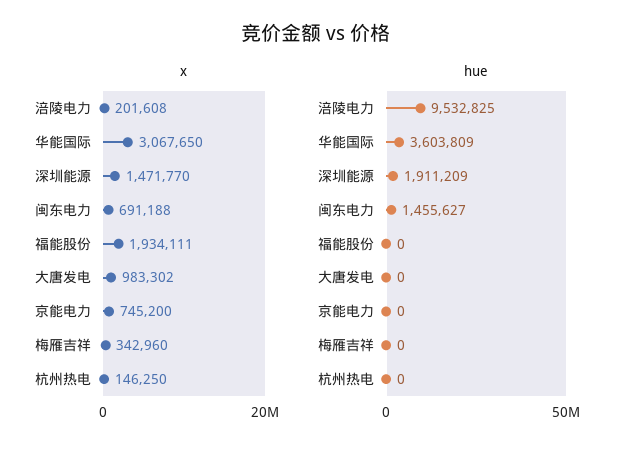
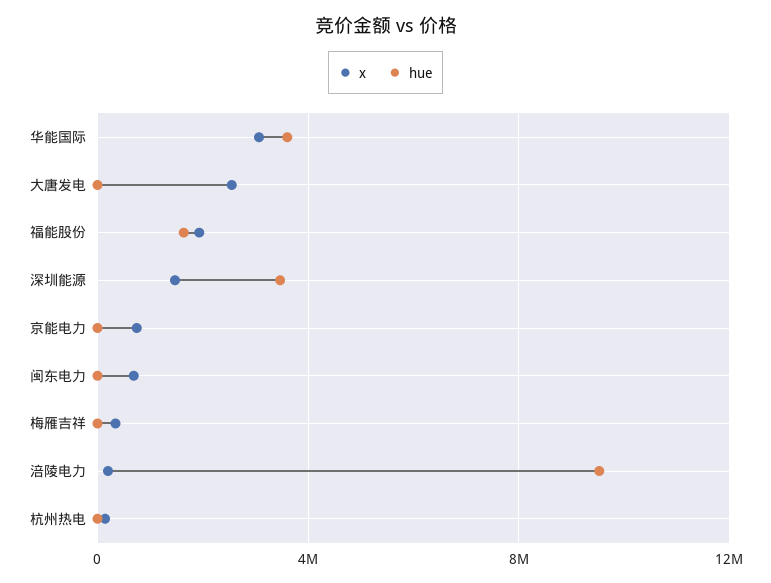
x, 大唐发电: 983302 -> 2500000
hue, 深圳能源: 1911209 -> 3500000
hue, 闽东电力: 1455627 -> 0
hue, 福能股份: 0 -> 1500000

